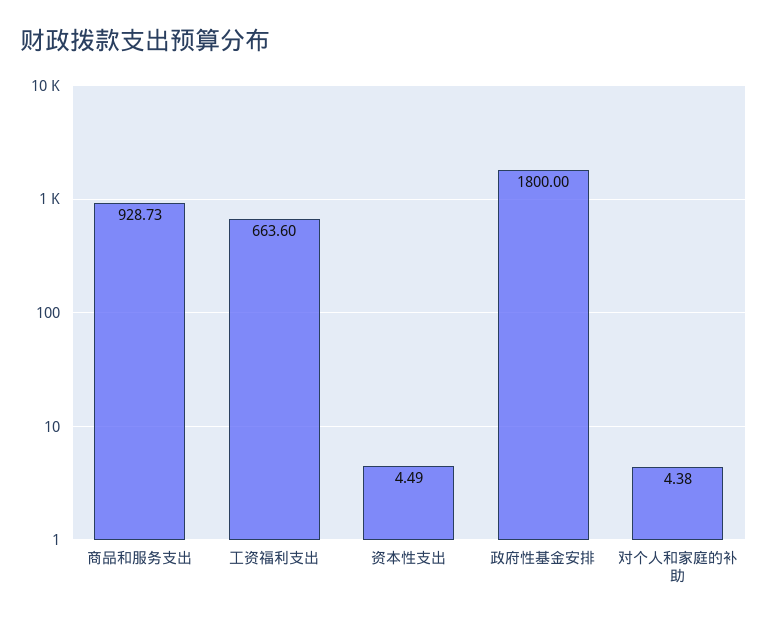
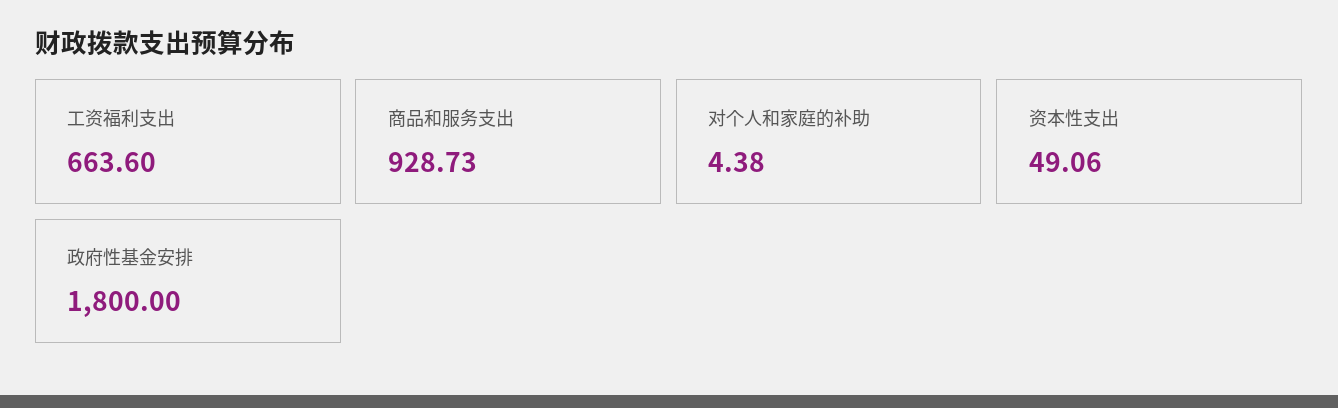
资本性支出: 4.49 -> 49.06

